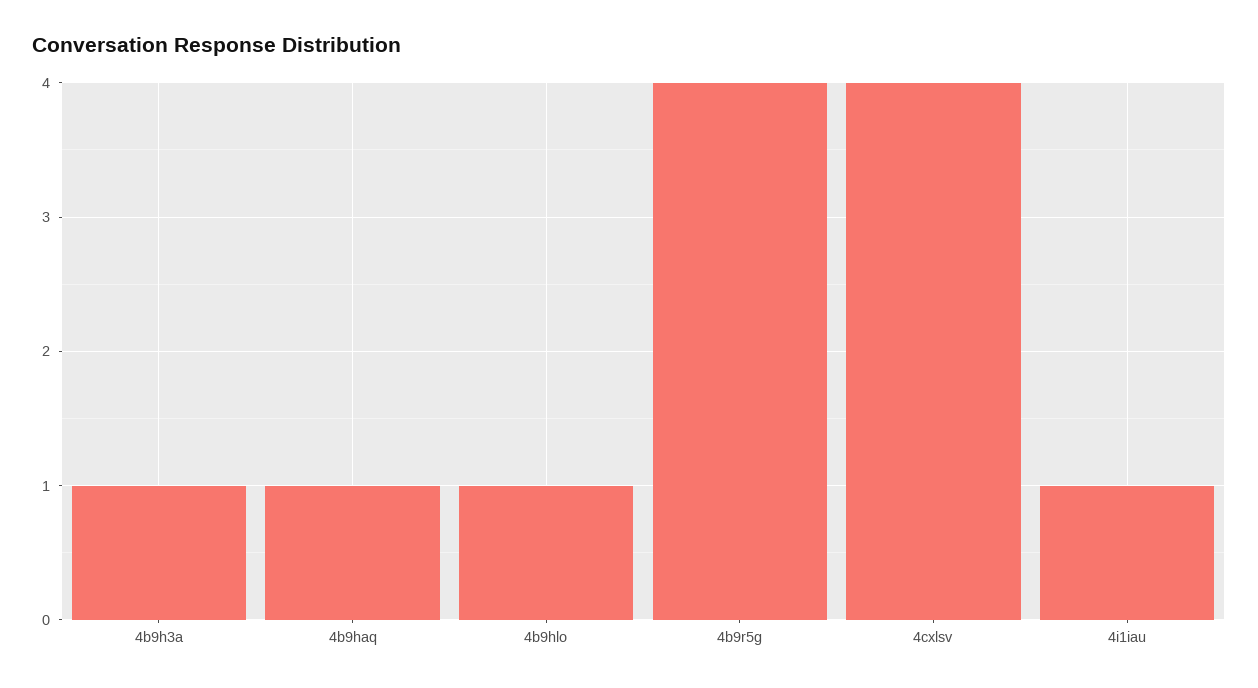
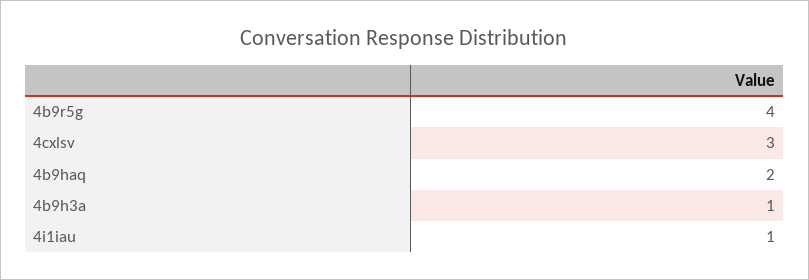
4b9haq: 1 -> 2
4b9hlo: 1 -> none
4cxlsv: 4 -> 3

